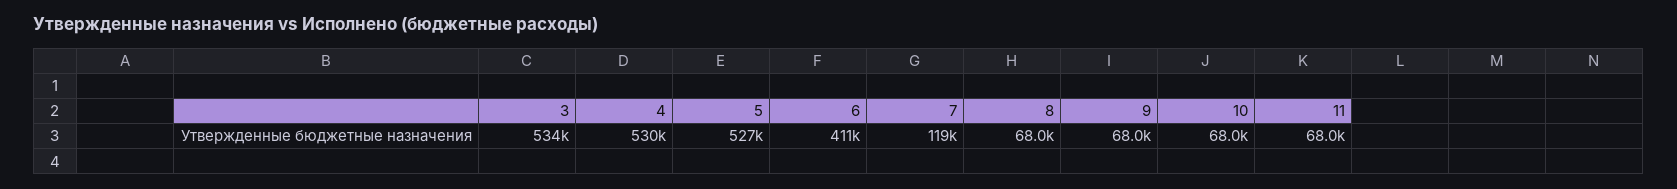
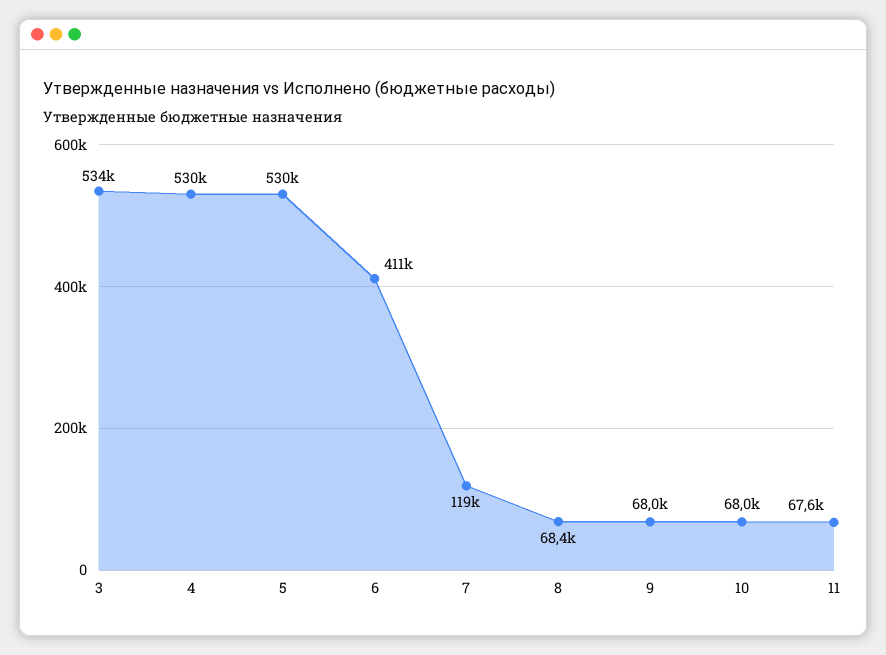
5: 527000 -> 530000
8: 68000 -> 68400
11: 68000 -> 67600

